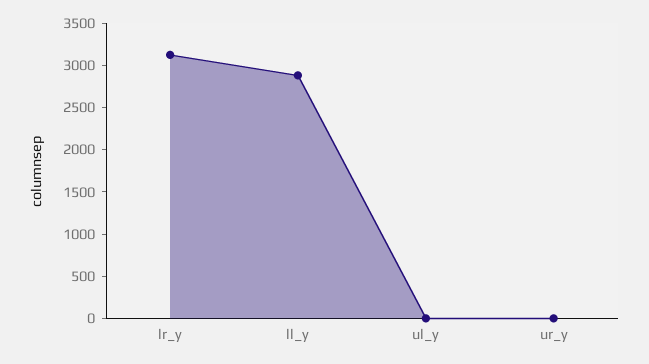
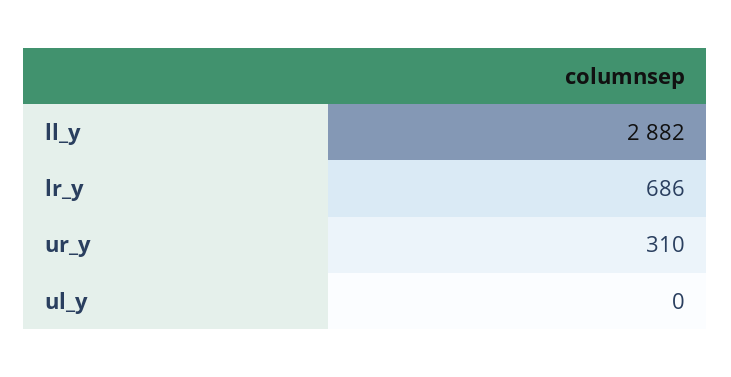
lr_y: 3100 -> 686
ur_y: 0 -> 310

